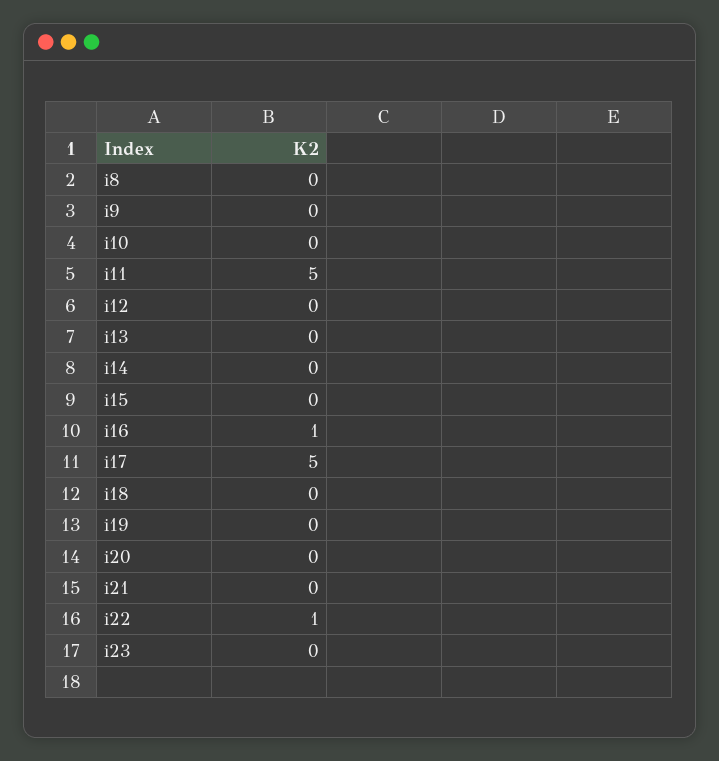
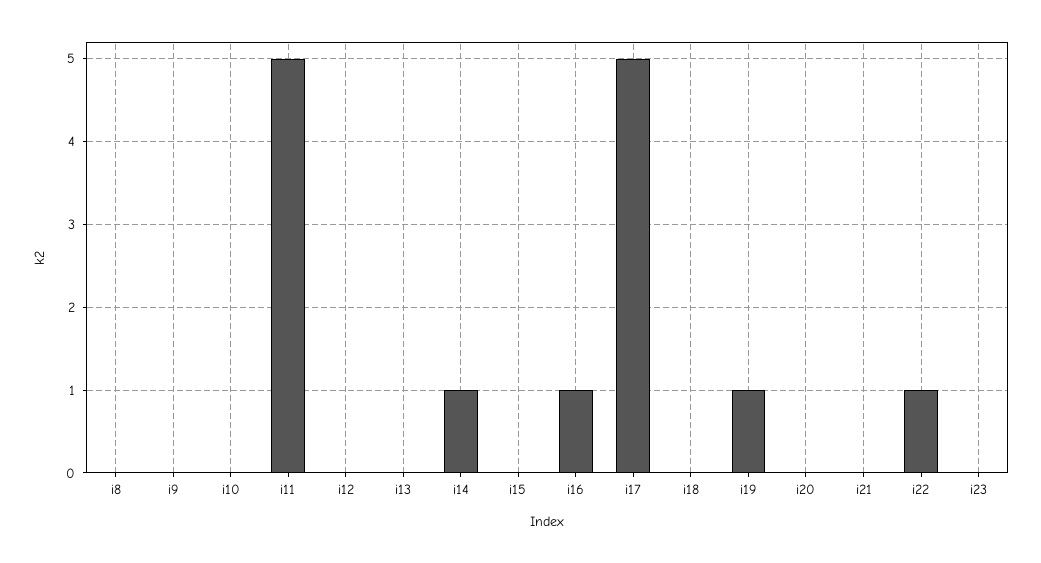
i14: 0 -> 1
i19: 0 -> 1

